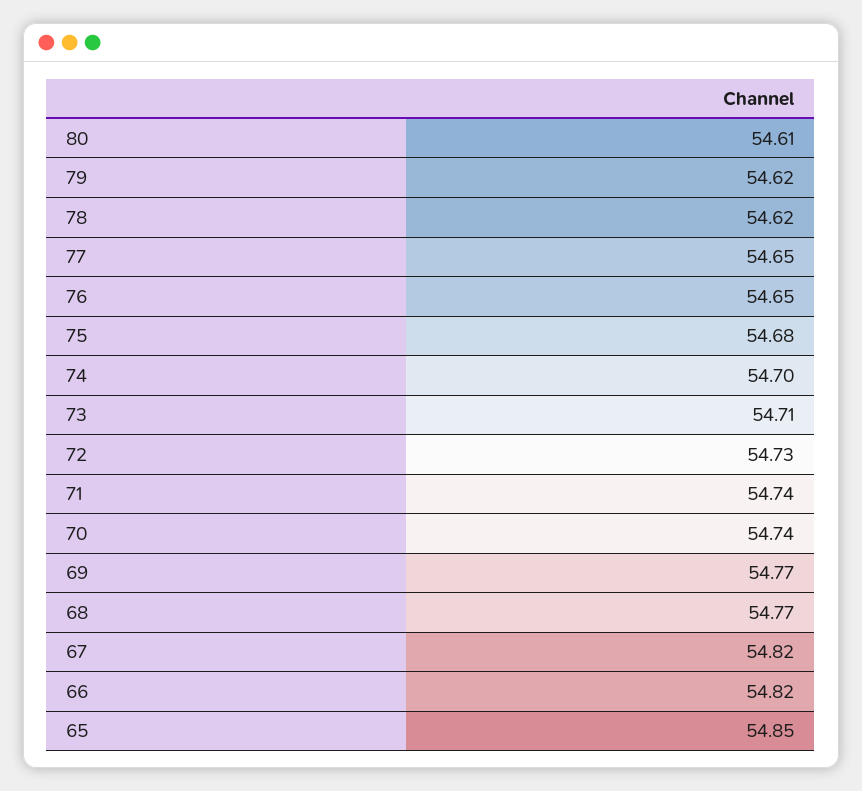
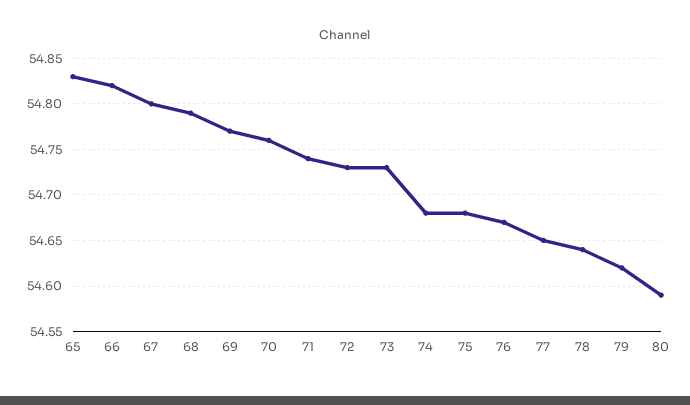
80: 54.61 -> 54.59
78: 54.62 -> 54.64
76: 54.65 -> 54.67
74: 54.7 -> 54.68
73: 54.71 -> 54.73
70: 54.74 -> 54.76
68: 54.77 -> 54.79
67: 54.82 -> 54.8
65: 54.85 -> 54.83

